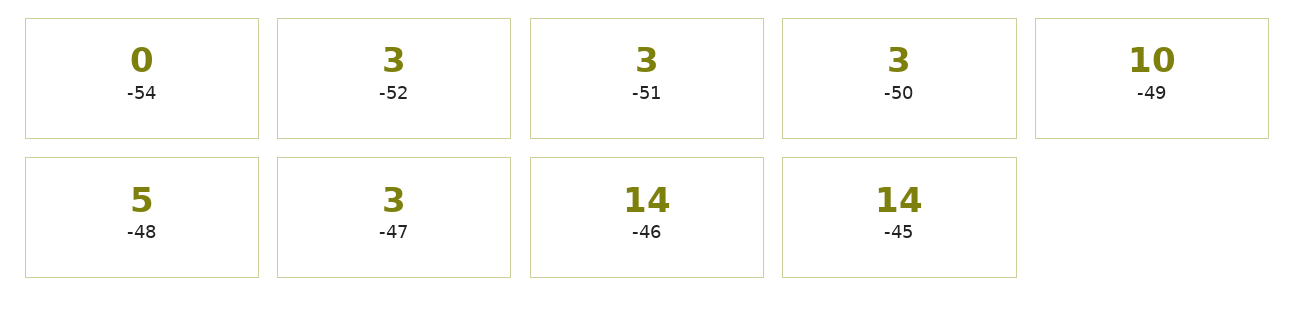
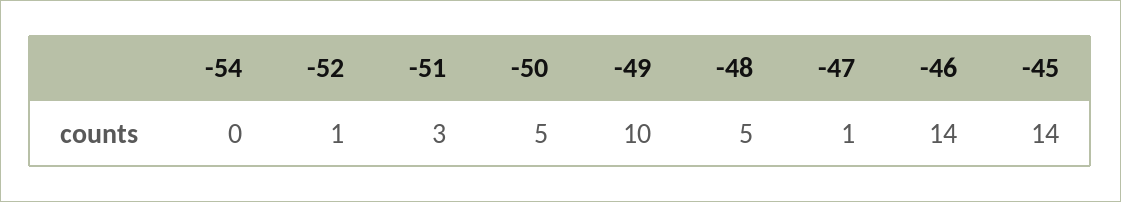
-52: 3 -> 1
-50: 3 -> 5
-47: 3 -> 1

